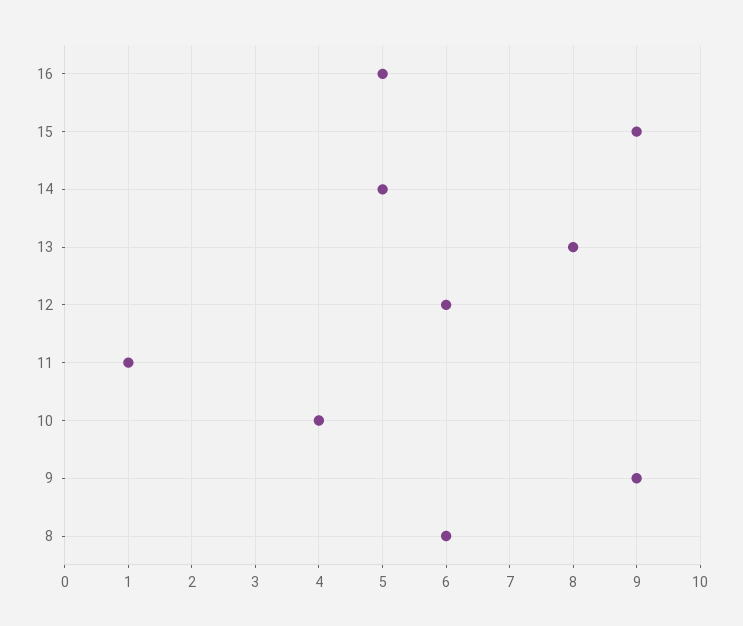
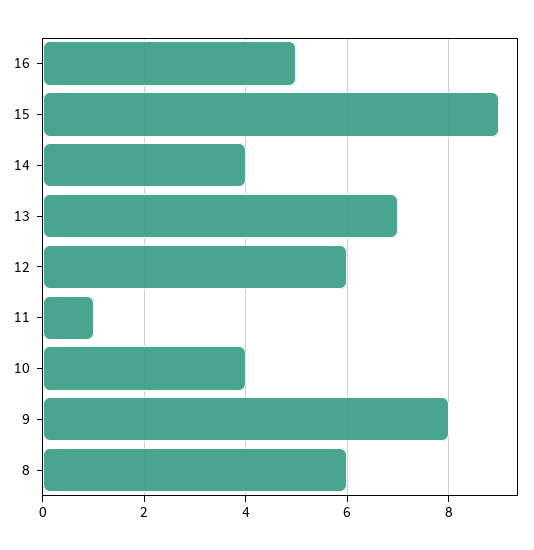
14: 5 -> 4
13: 8 -> 7
9: 9 -> 8

